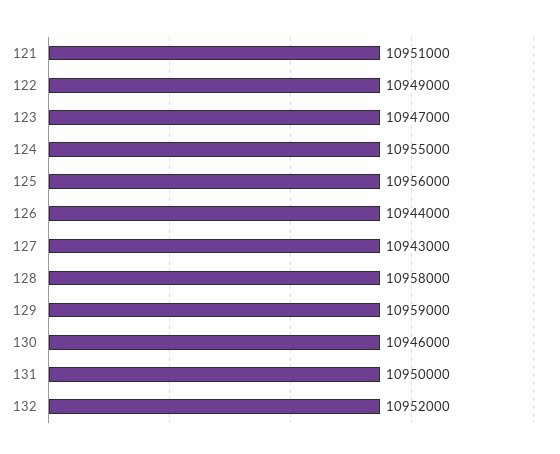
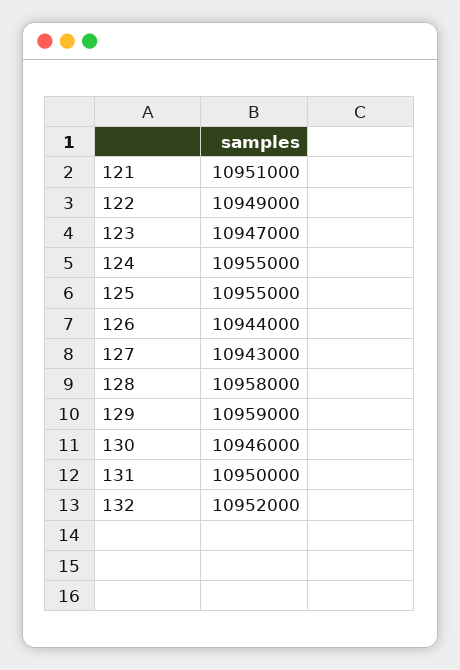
125: 10956000 -> 10955000

